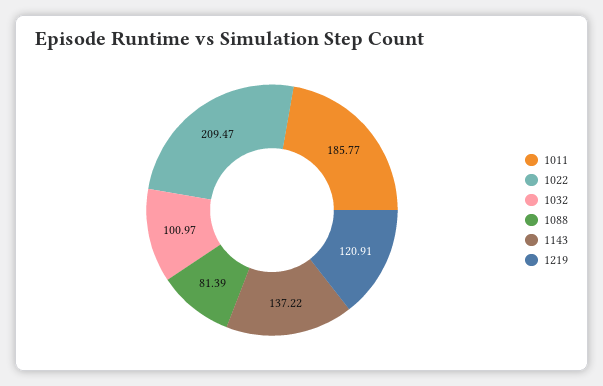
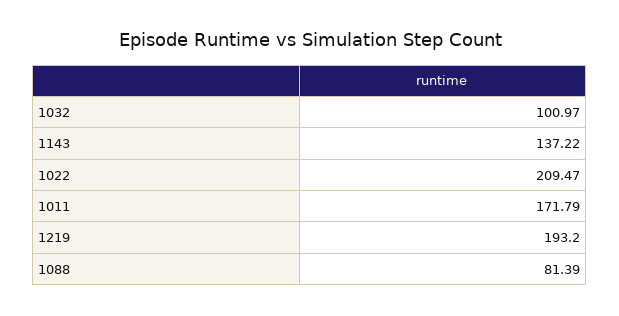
1011: 185.77 -> 171.79
1219: 120.91 -> 193.2

